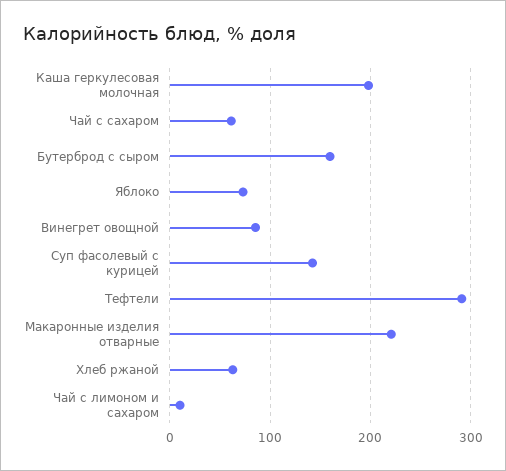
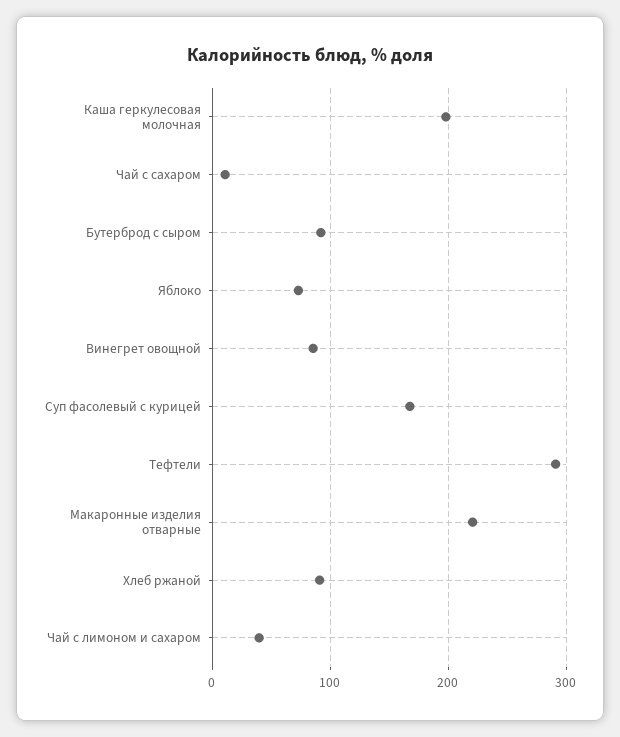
Чай с сахаром: 60 -> 10
Бутерброд с сыром: 160 -> 90
Суп фасолевый с курицей: 140 -> 170
Хлеб ржаной: 60 -> 90
Чай с лимоном и сахаром: 10 -> 40

